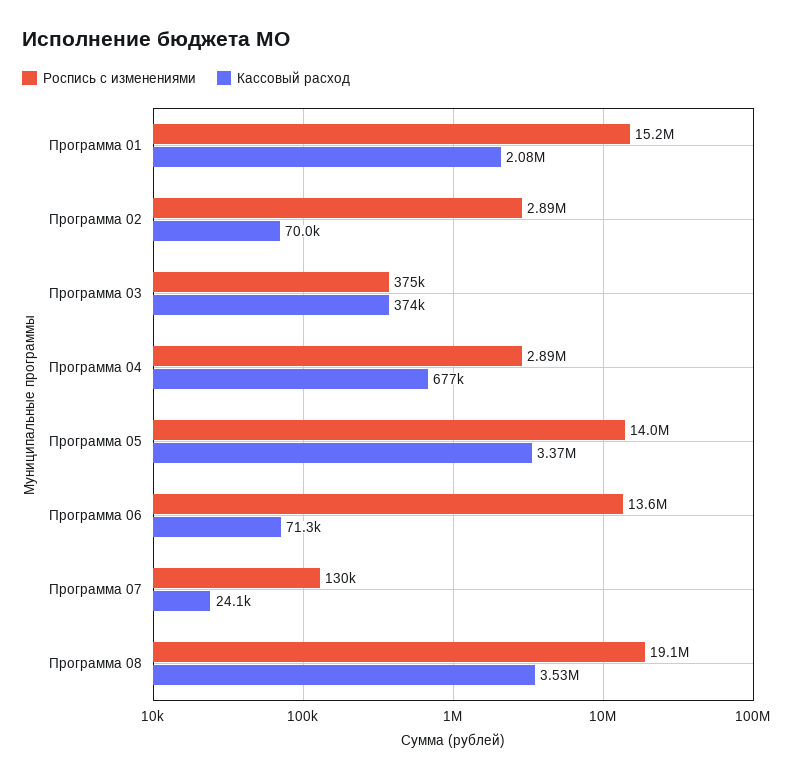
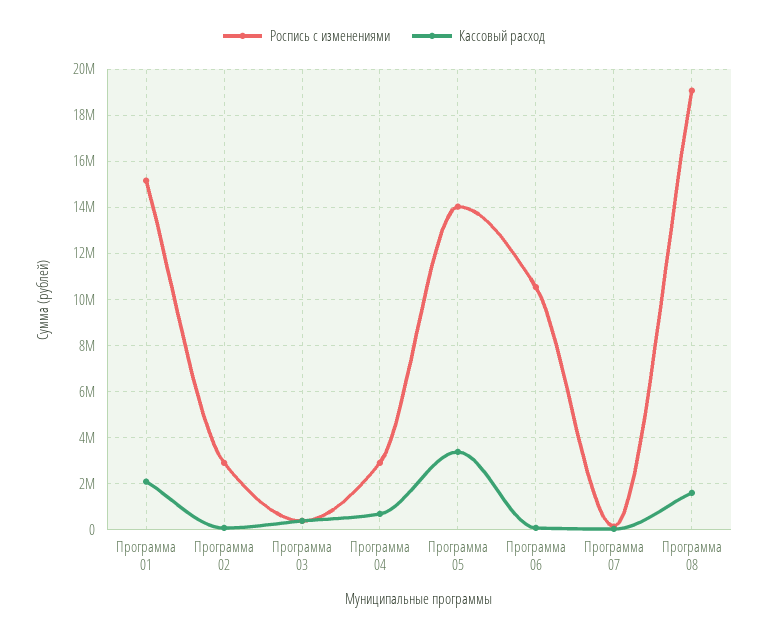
Роспись с изменениями, Программа 06: 13600000 -> 10500000
Кассовый расход, Программа 08: 3530000 -> 1500000

